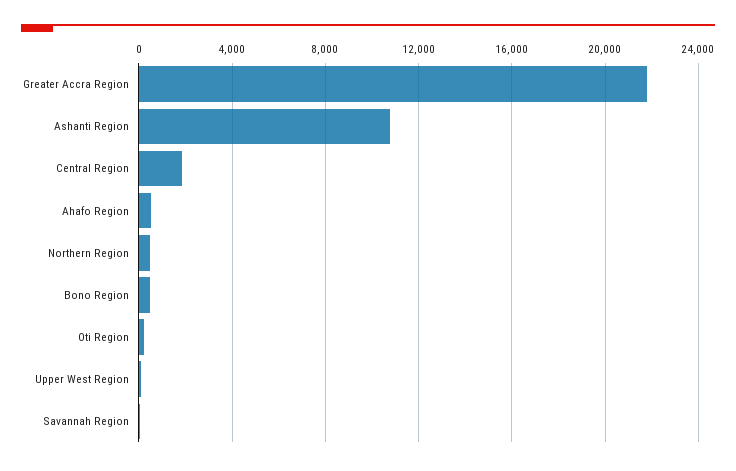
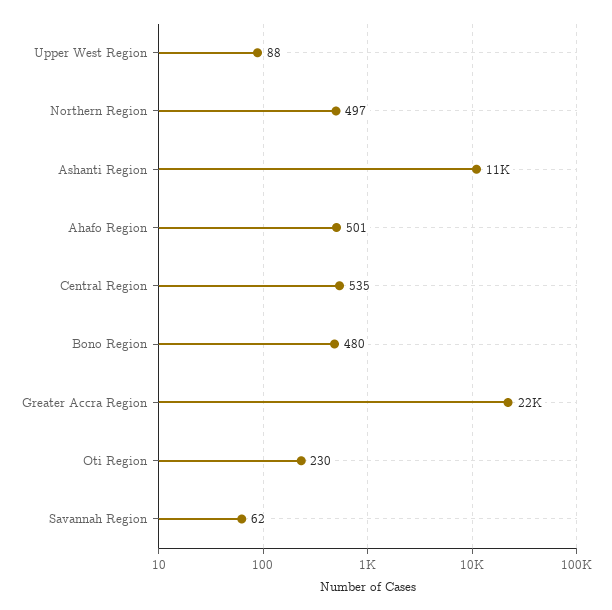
Central Region: 2000 -> 535

